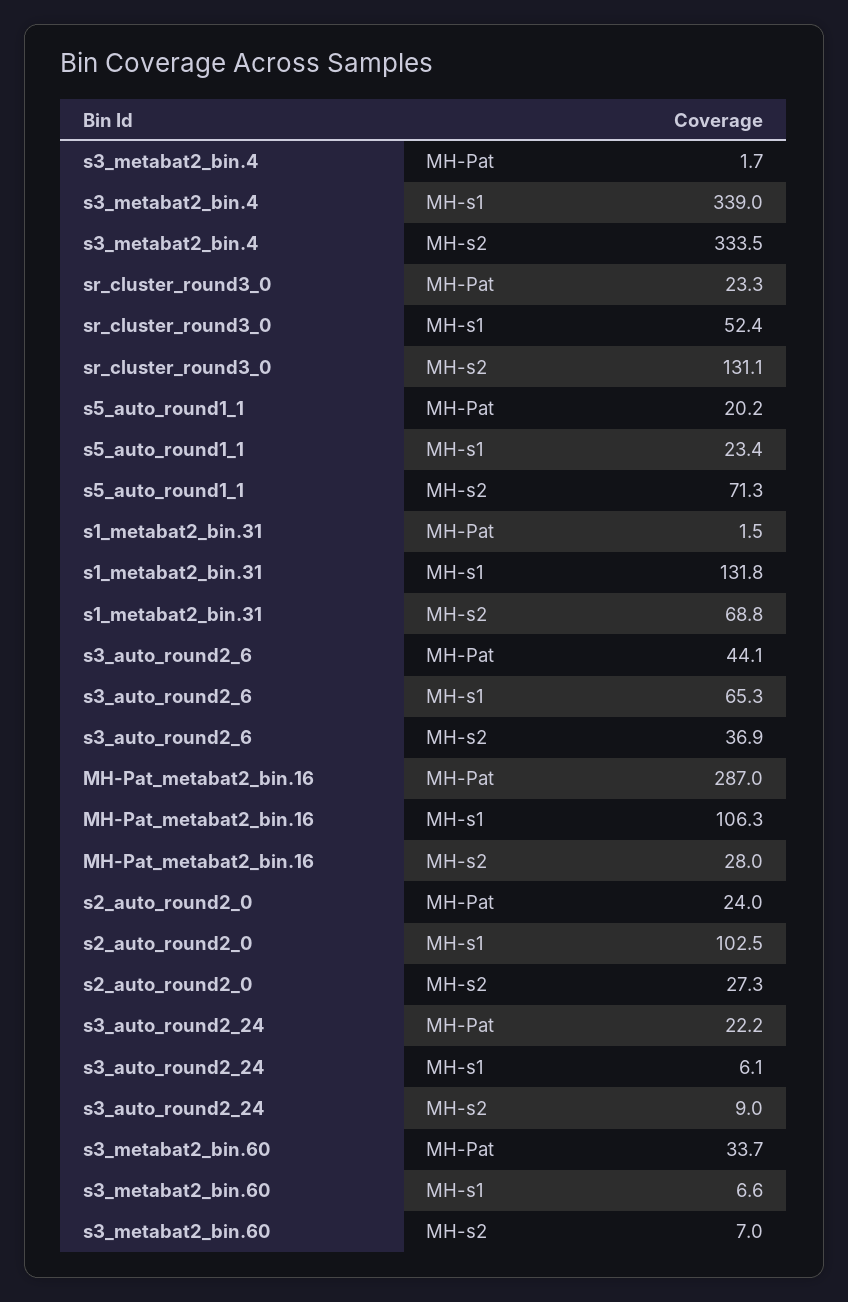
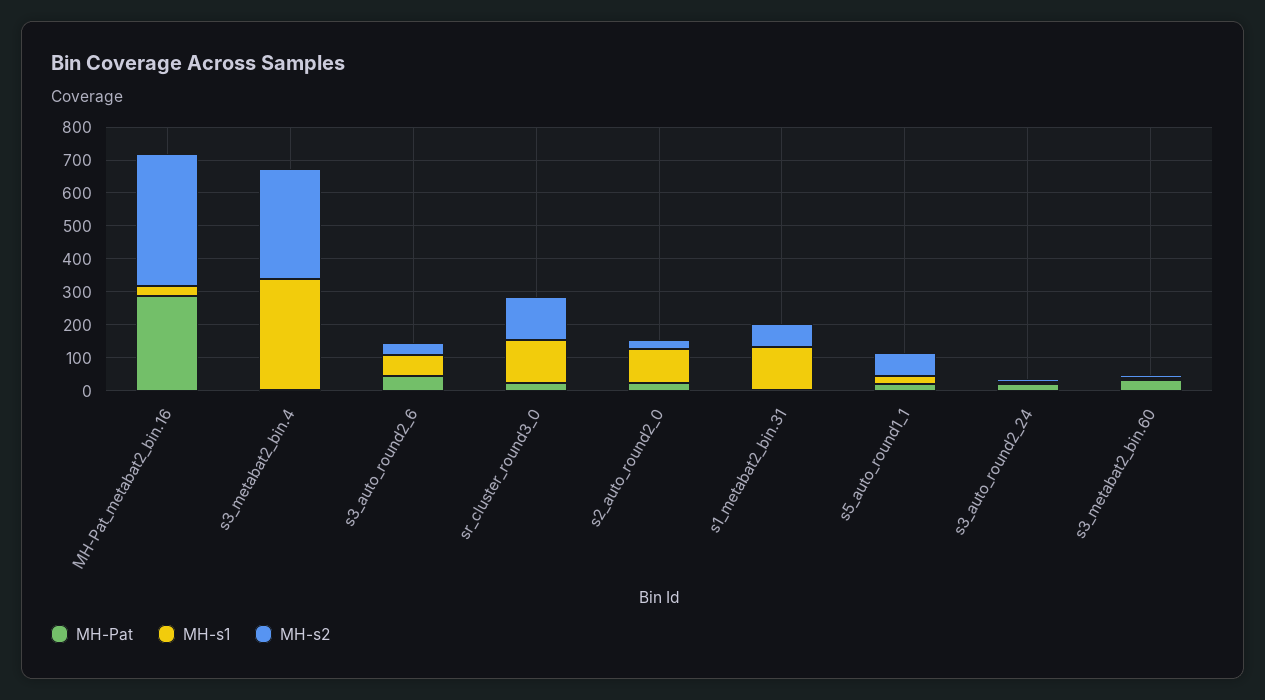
MH-s1, sr_cluster_round3_0: 52.4 -> 125
MH-s1, MH-Pat_metabat2_bin.16: 106.3 -> 25
MH-s2, MH-Pat_metabat2_bin.16: 28 -> 400

